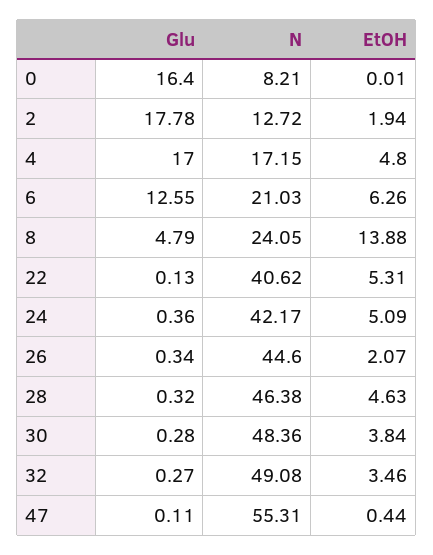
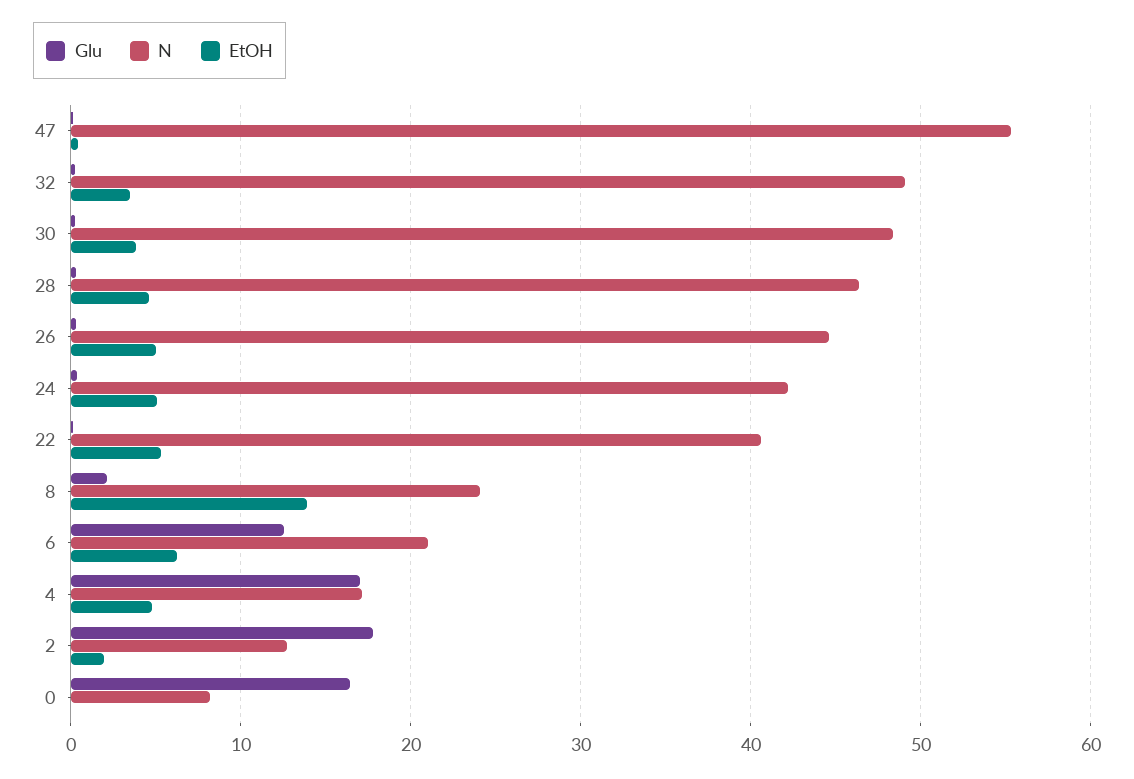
Glu, 8: 4.79 -> 2
EtOH, 26: 2.07 -> 5

